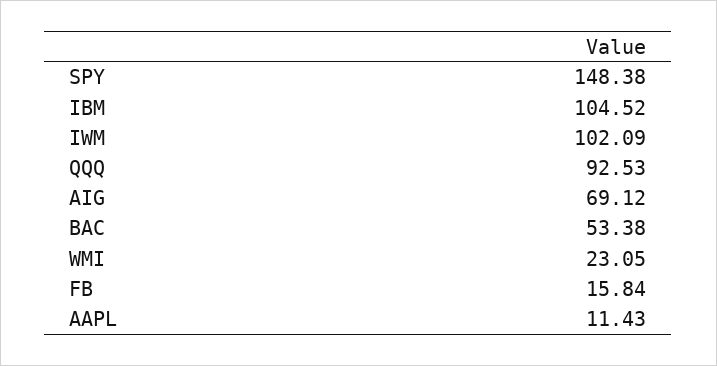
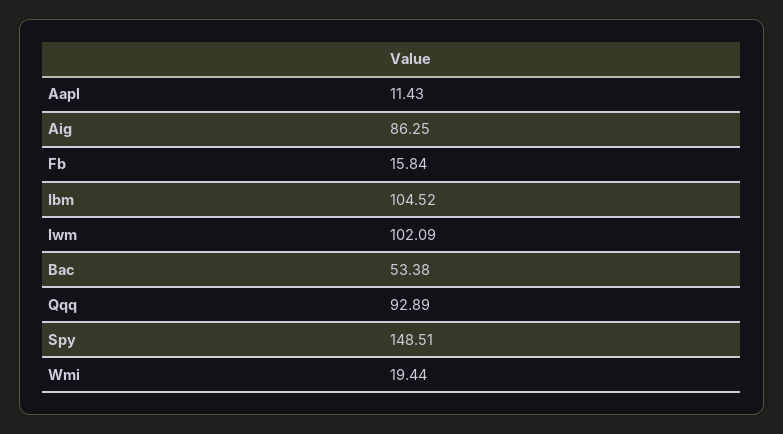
SPY: 148.38 -> 148.51
QQQ: 92.53 -> 92.89
AIG: 69.12 -> 86.25
WMI: 23.05 -> 19.44

